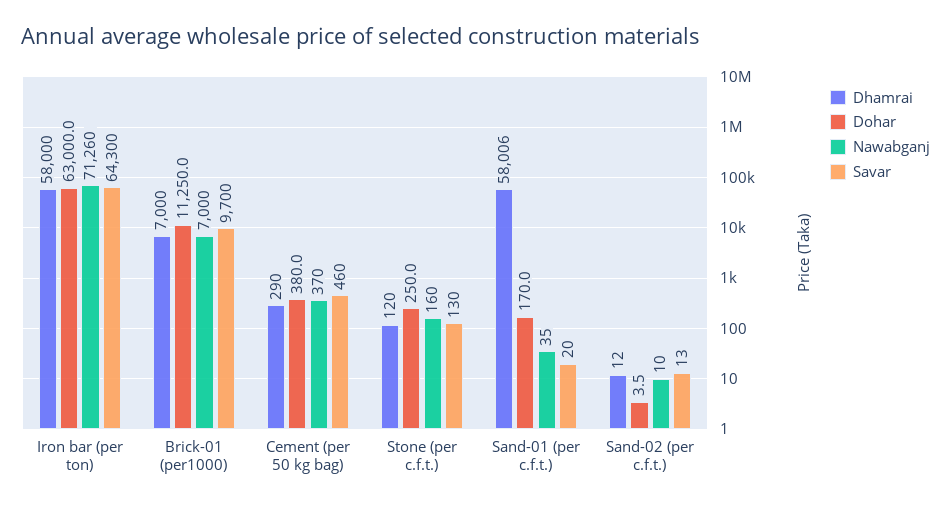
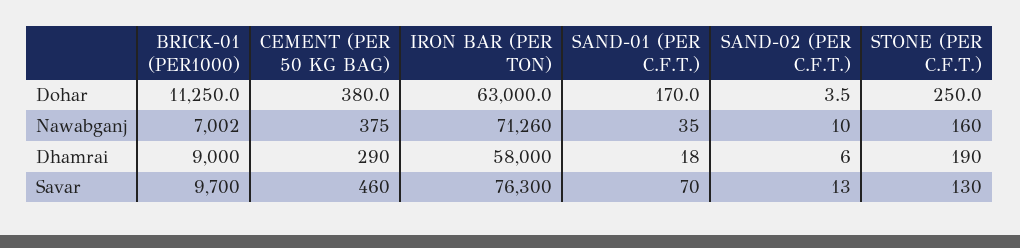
Savar, Iron bar (per ton): 64300 -> 76300
Dhamrai, Brick-01 (per1000): 7000 -> 9000
Nawabganj, Brick-01 (per1000): 7000 -> 7002
Nawabganj, Cement (per 50 kg bag): 370 -> 375
Dhamrai, Stone (per c.f.t.): 120 -> 190
Dhamrai, Sand-01 (per c.f.t.): 58006 -> 18
Savar, Sand-01 (per c.f.t.): 20 -> 70
Dhamrai, Sand-02 (per c.f.t.): 12 -> 6

